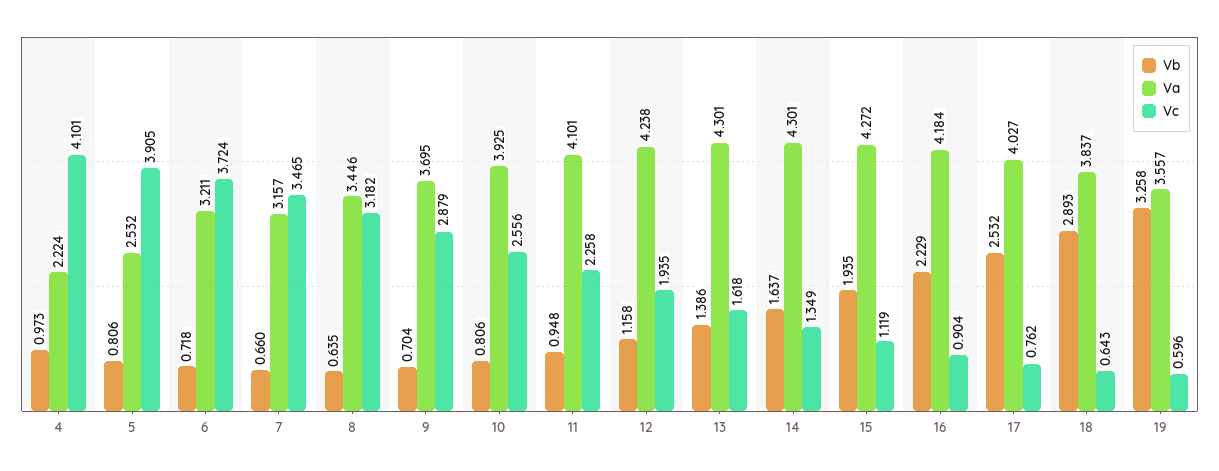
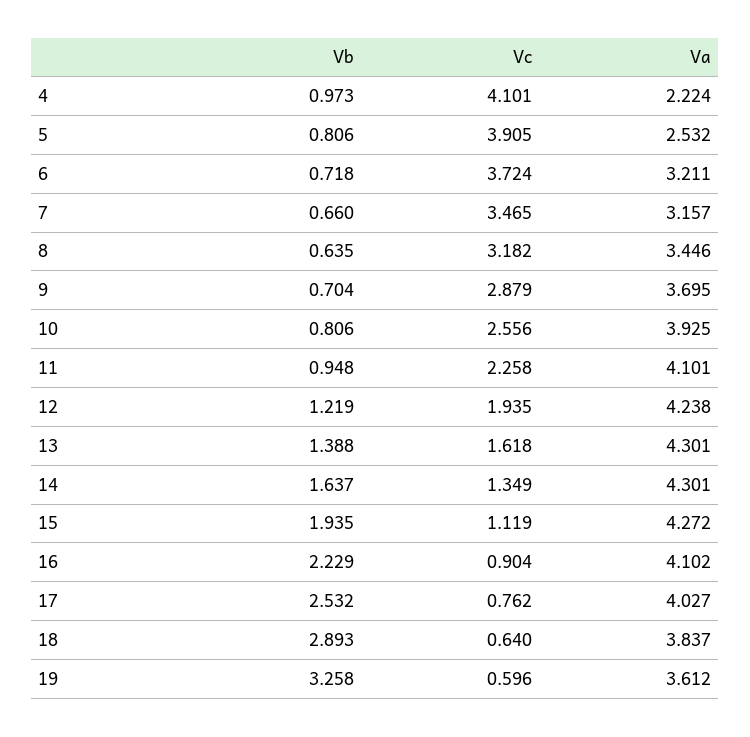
Vb, 12: 1.158 -> 1.219
Vb, 13: 1.386 -> 1.388
Va, 16: 4.184 -> 4.102
Vc, 18: 0.643 -> 0.64
Va, 19: 3.557 -> 3.612

